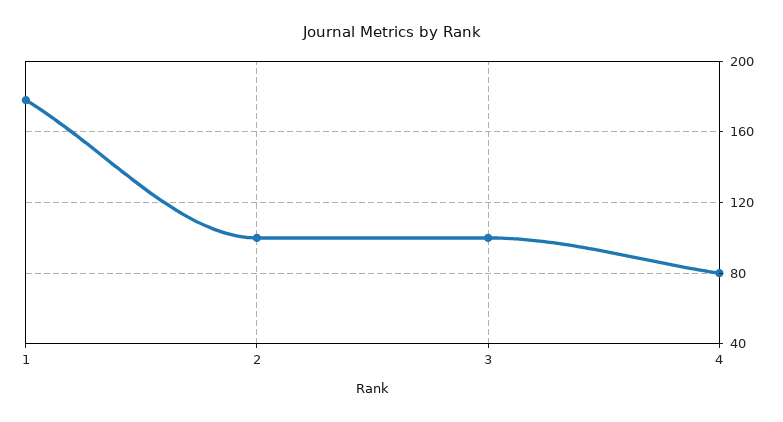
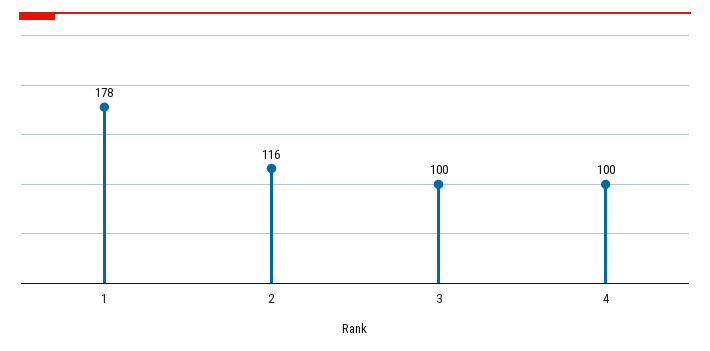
2: 100 -> 116
4: 80 -> 100

